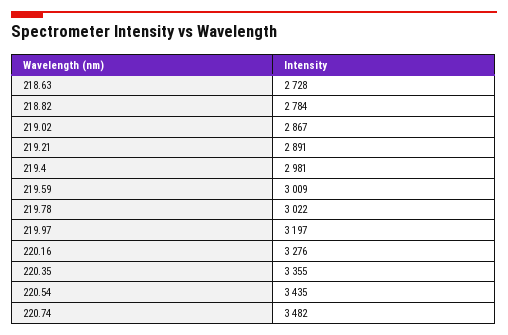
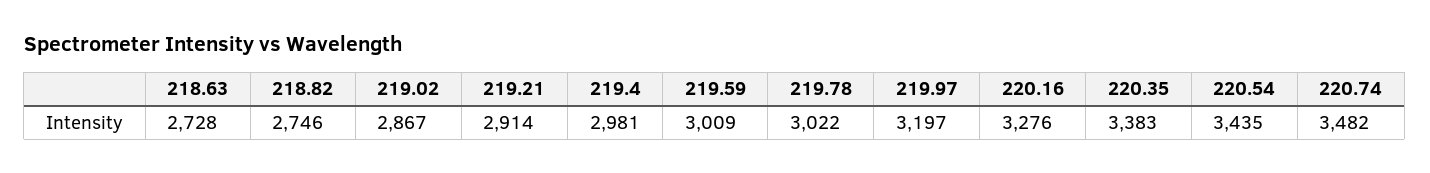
218.82: 2784 -> 2746
219.21: 2891 -> 2914
220.35: 3355 -> 3383

